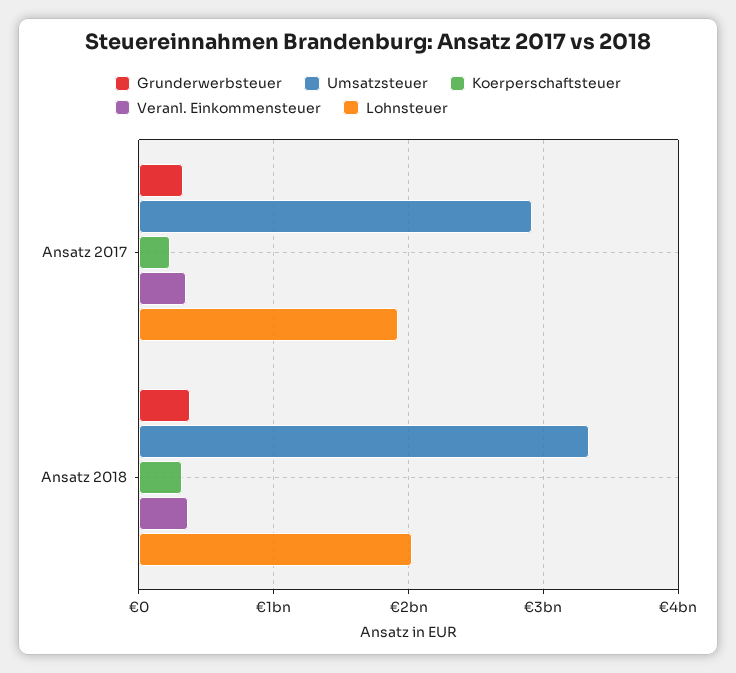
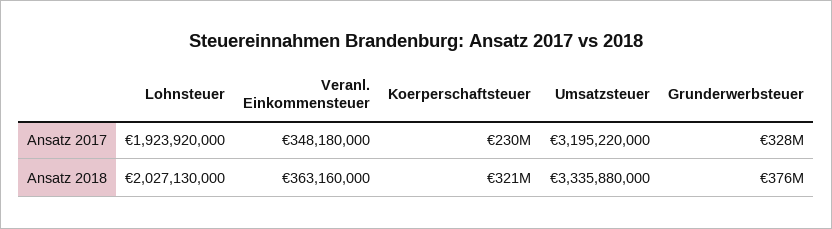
Umsatzsteuer, Ansatz 2017: 2900000000 -> 3195220000

